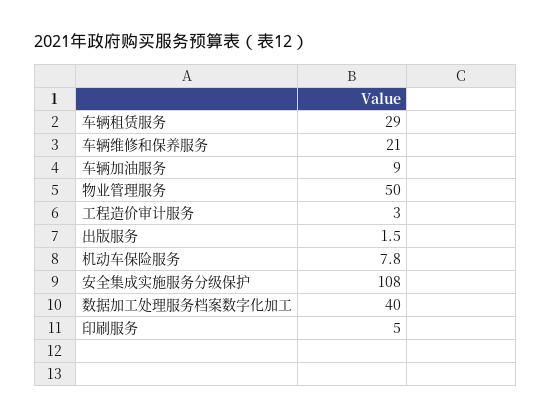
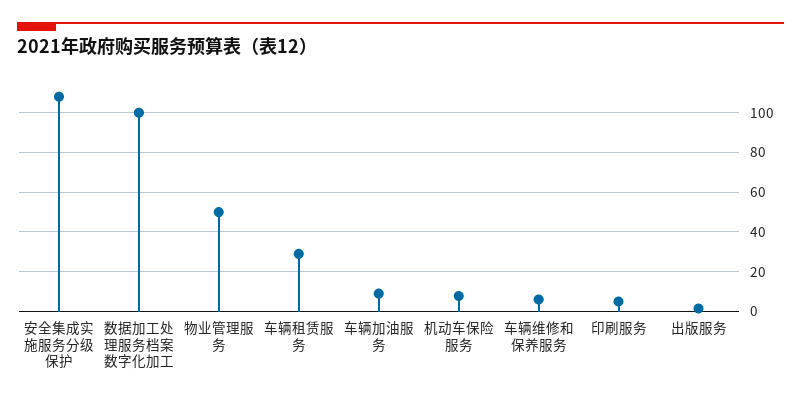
车辆维修和保养服务: 21 -> 5
工程造价审计服务: 3 -> none
数据加工处理服务档案数字化加工: 40 -> 100

